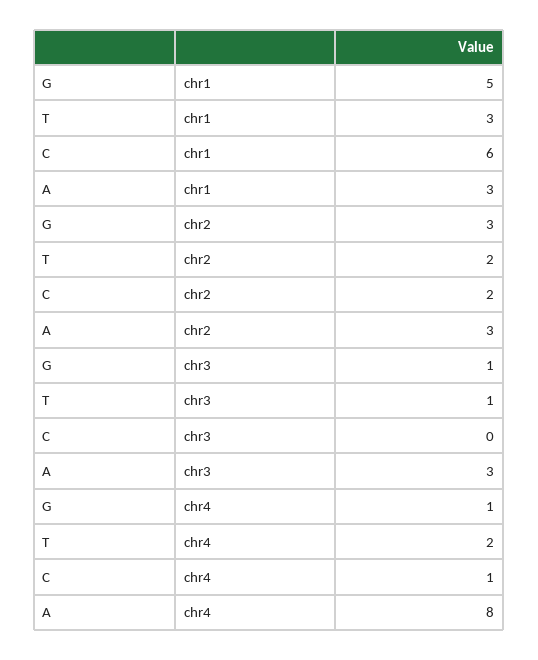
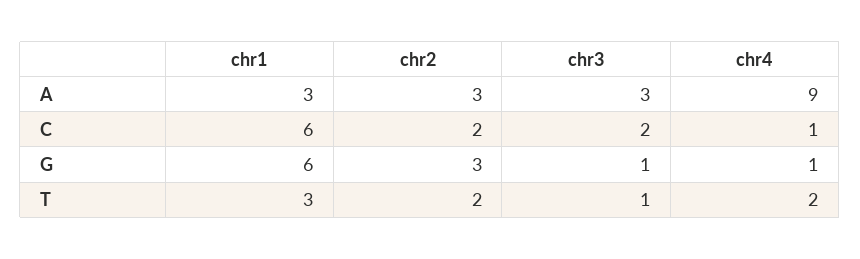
G, chr1: 5 -> 6
C, chr3: 0 -> 2
A, chr4: 8 -> 9

